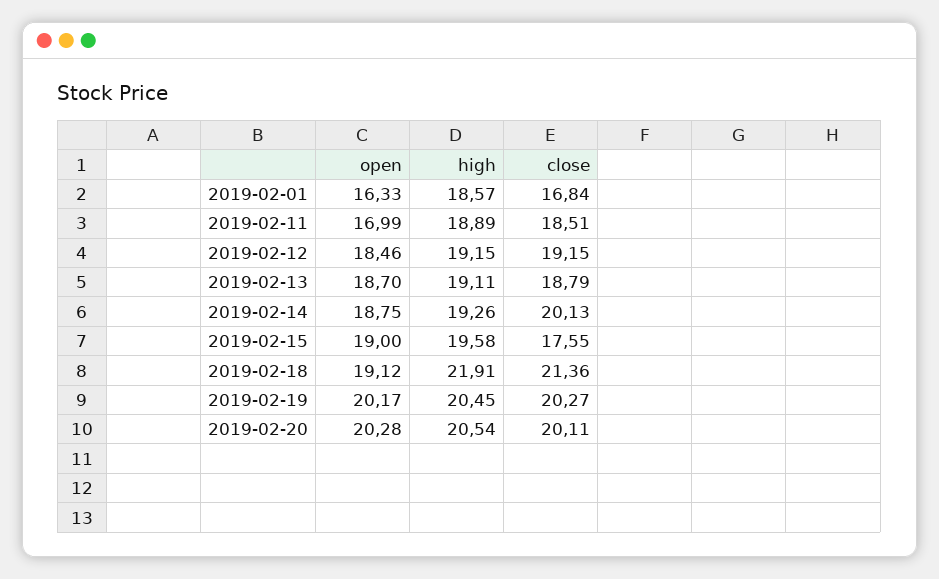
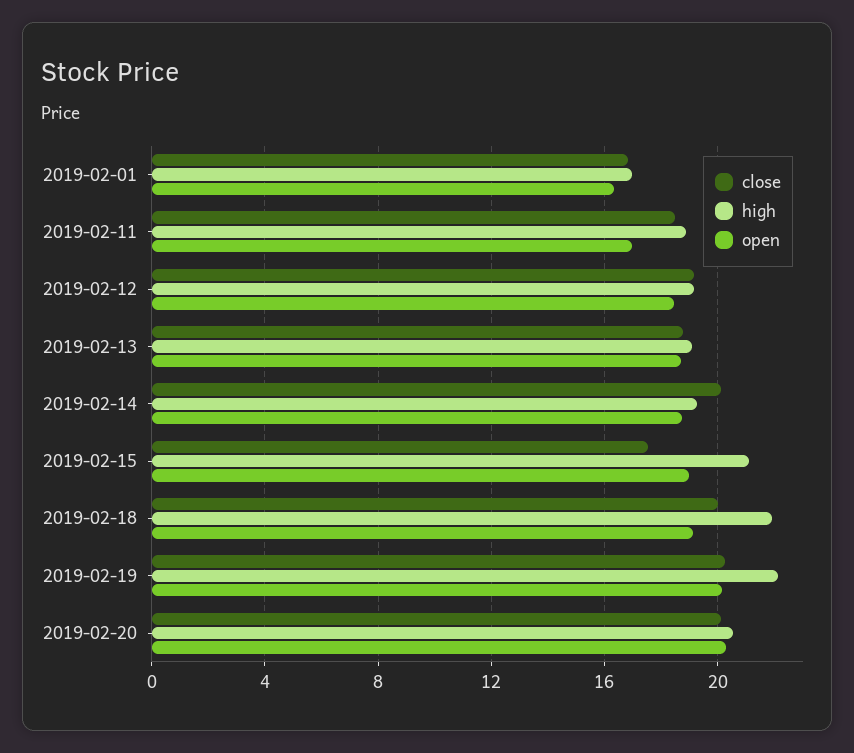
high, 2019-02-01: 18.57 -> 17
high, 2019-02-15: 19.58 -> 21
close, 2019-02-18: 21.36 -> 20
high, 2019-02-19: 20.45 -> 22

